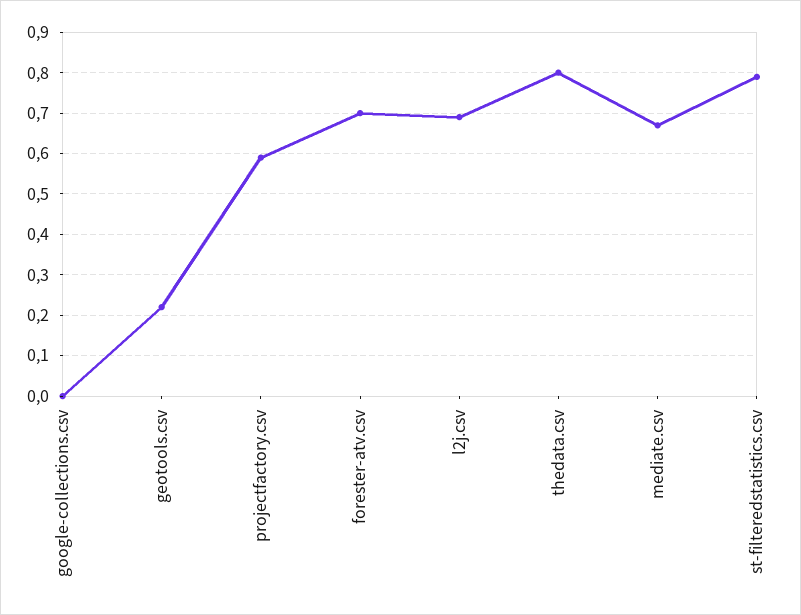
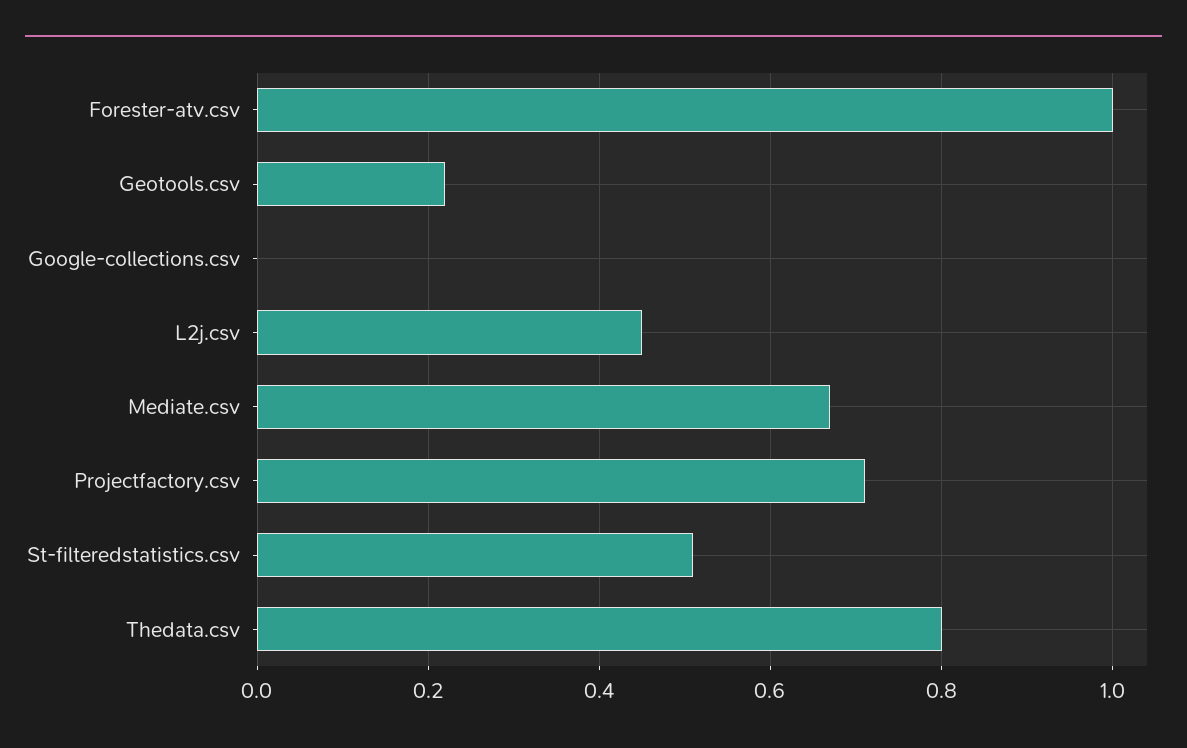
projectfactory.csv: 0.6 -> 0.7
forester-atv.csv: 0.7 -> 1
l2j.csv: 0.7 -> 0.45
st-filteredstatistics.csv: 0.8 -> 0.5

